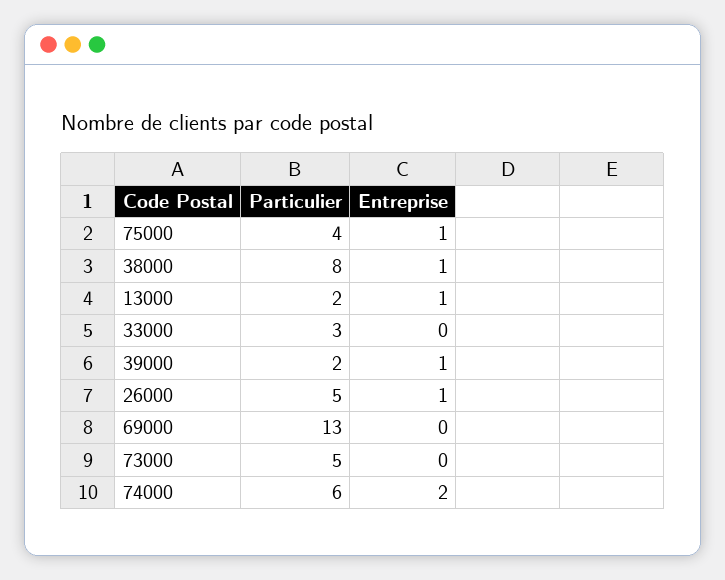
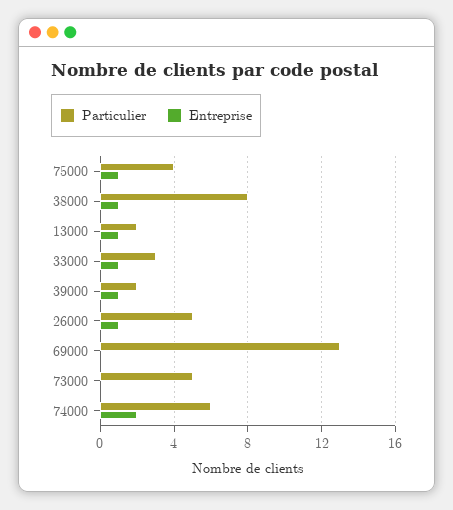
Entreprise, 33000: 0 -> 1

